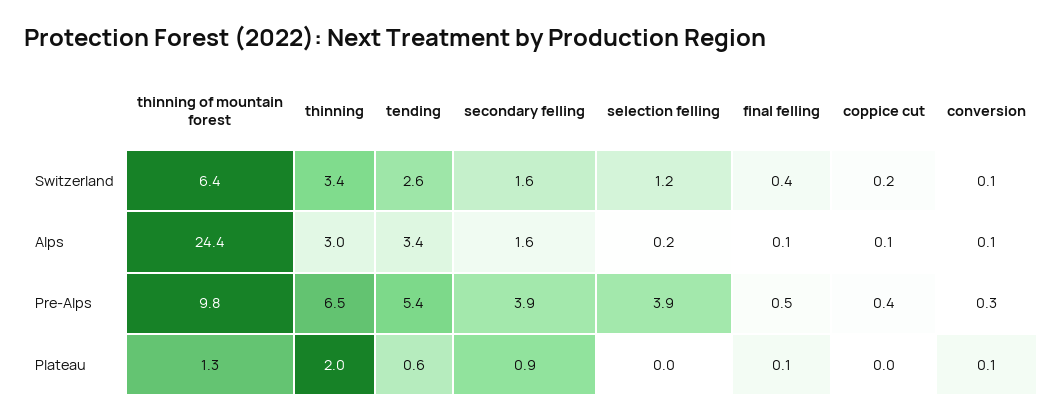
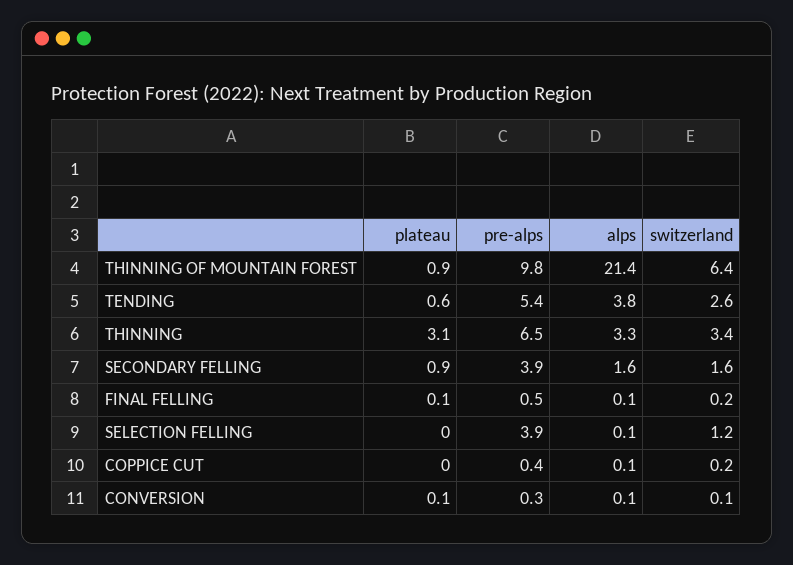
final felling, Switzerland: 0.4 -> 0.2
thinning of mountain forest, Alps: 24.4 -> 21.4
thinning, Alps: 3 -> 3.3
tending, Alps: 3.4 -> 3.8
selection felling, Alps: 0.2 -> 0.1
thinning of mountain forest, Plateau: 1.3 -> 0.9
thinning, Plateau: 2 -> 3.1

